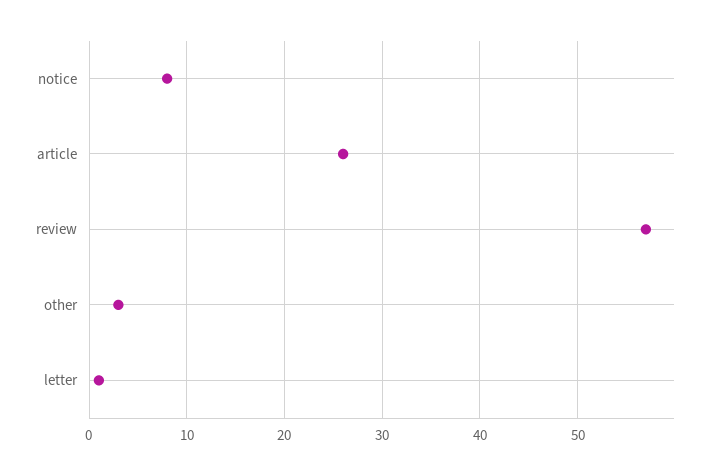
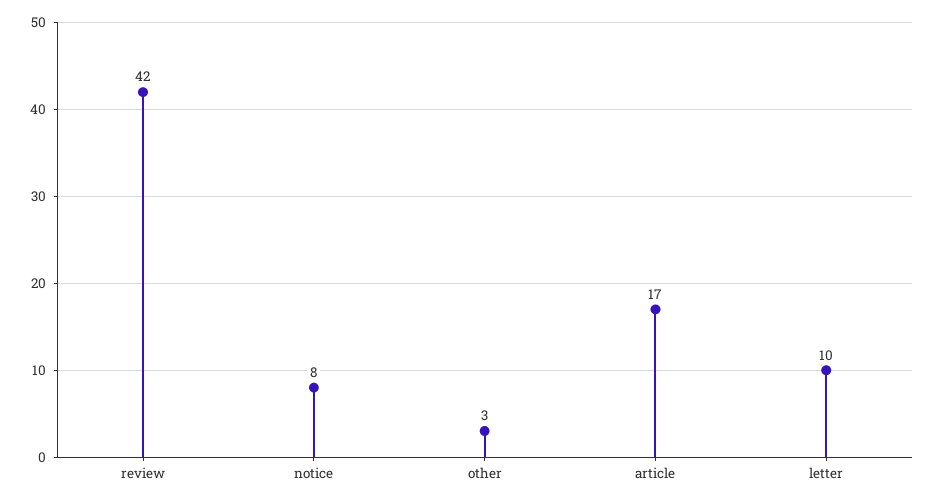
article: 26 -> 17
review: 57 -> 42
letter: 1 -> 10

